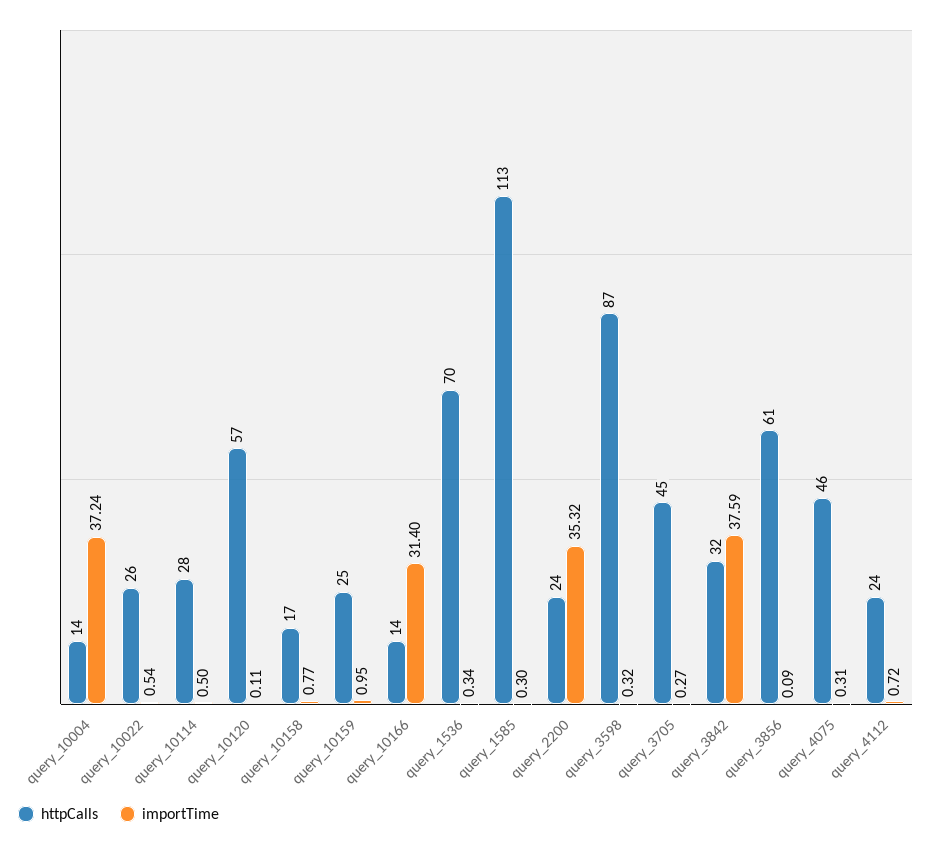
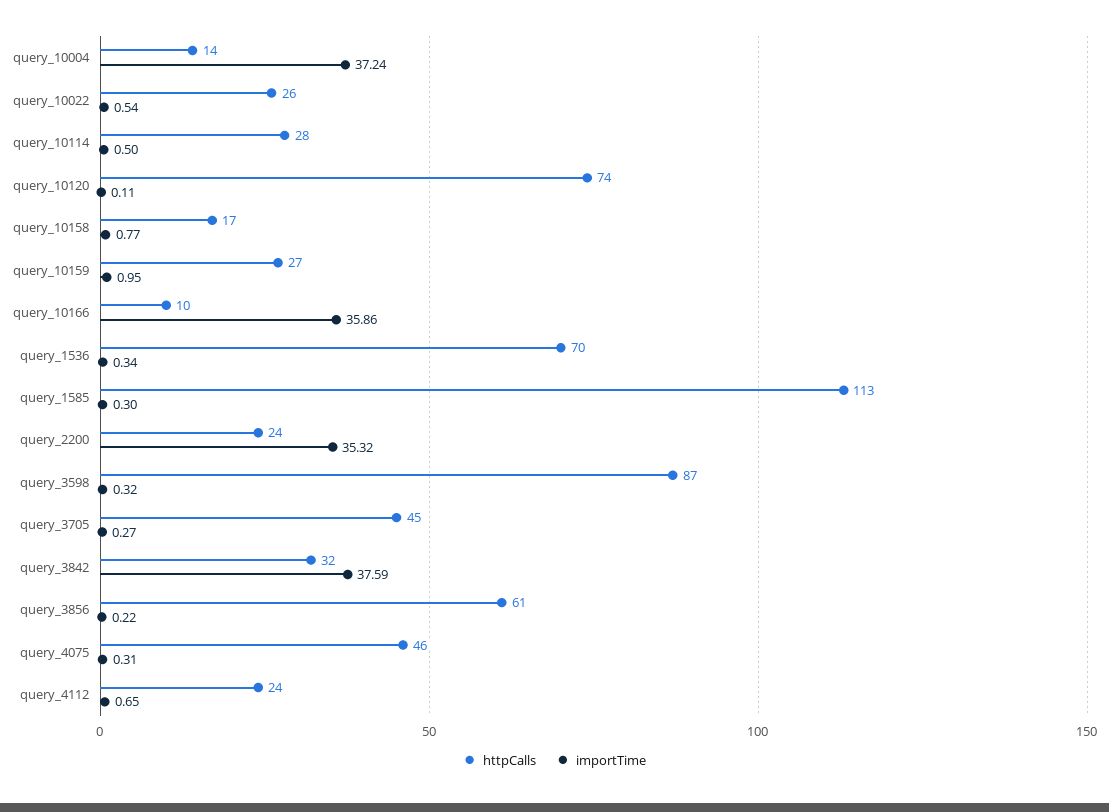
httpCalls, query_10120: 57 -> 74
httpCalls, query_10159: 25 -> 27
httpCalls, query_10166: 14 -> 10
importTime, query_10166: 31.4 -> 35.86
importTime, query_3856: 0.09 -> 0.22
importTime, query_4112: 0.72 -> 0.65

